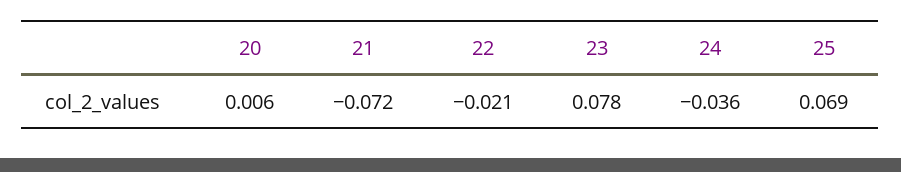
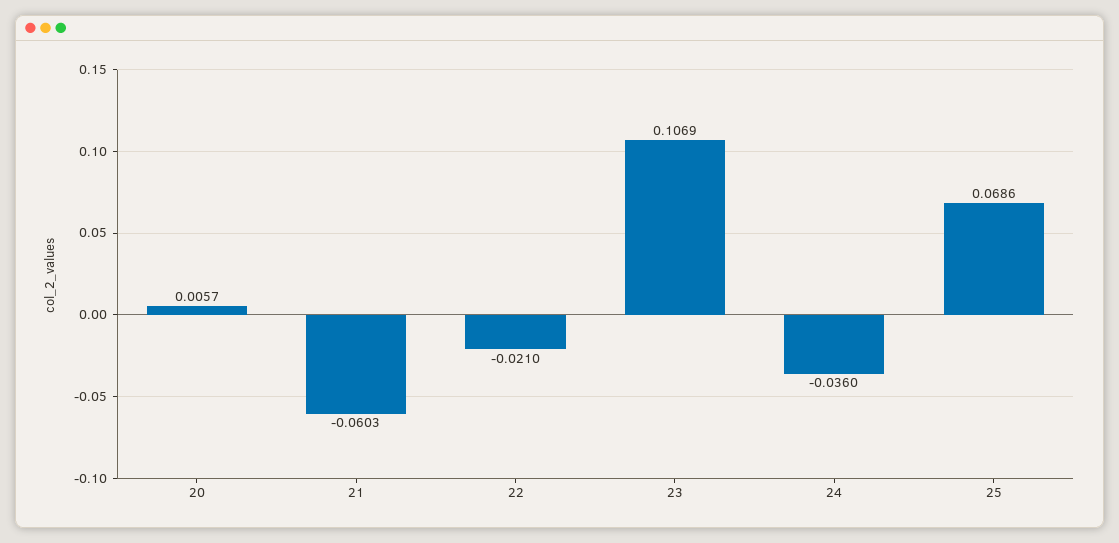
21: -0.072 -> -0.0603
23: 0.078 -> 0.1069

